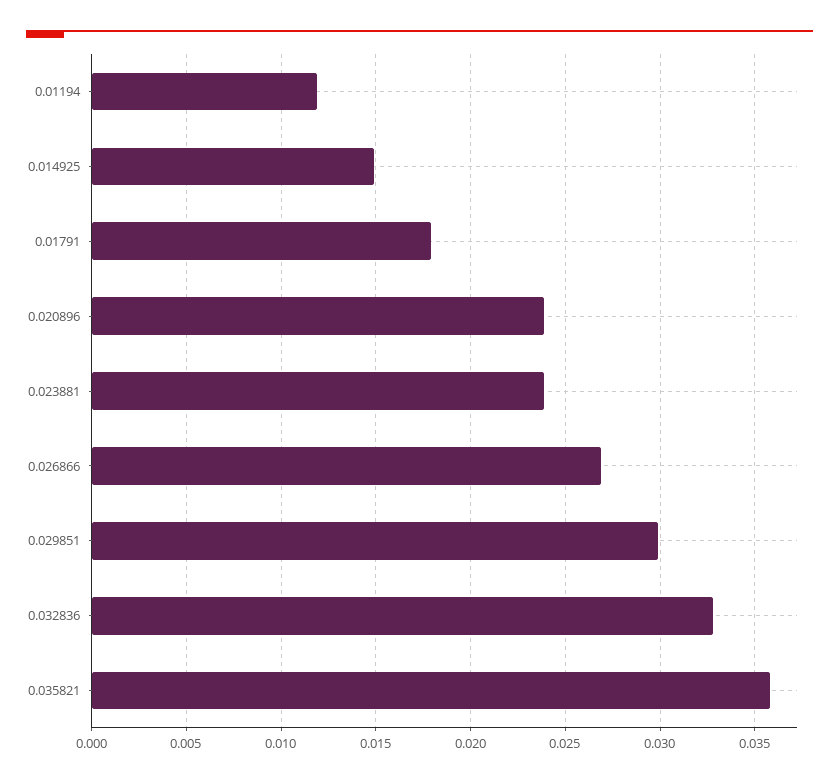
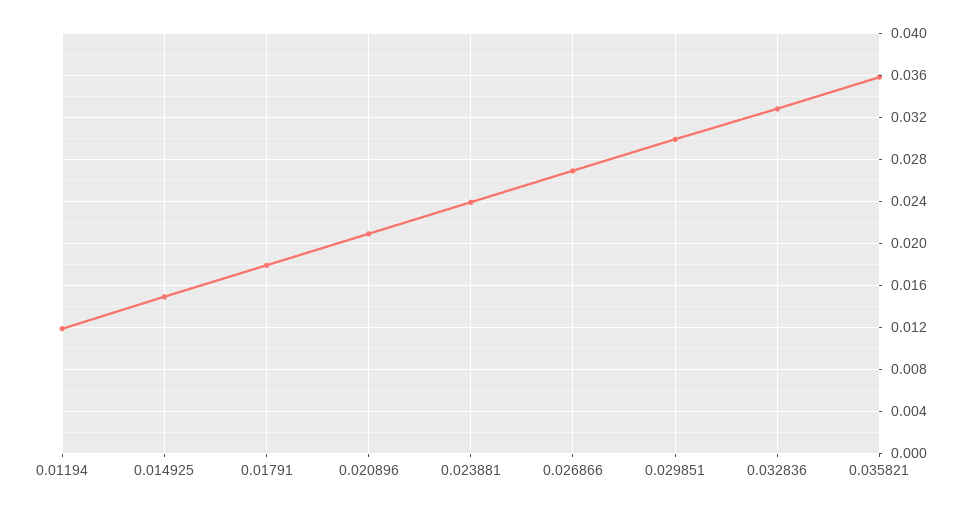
0.020896: 0.024 -> 0.021

